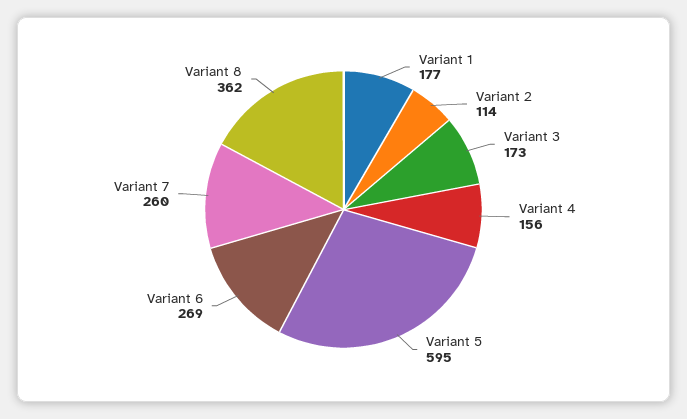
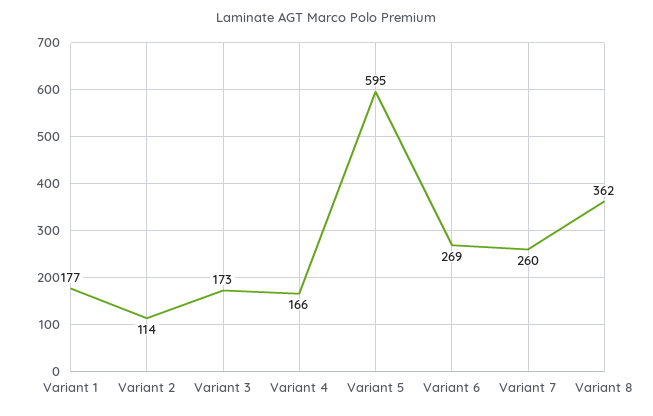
Variant 4: 156 -> 166

